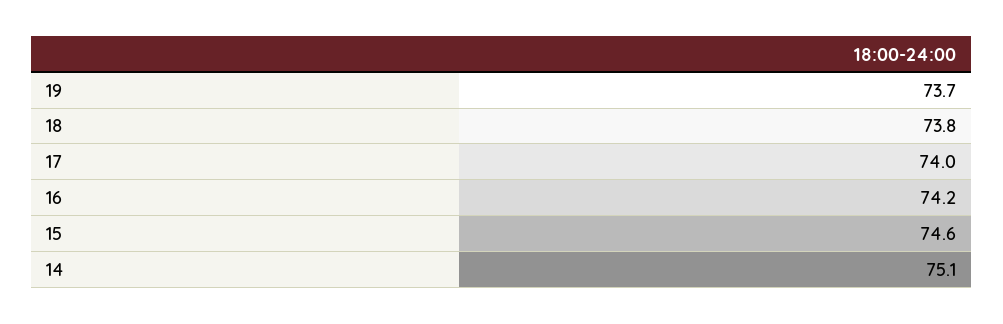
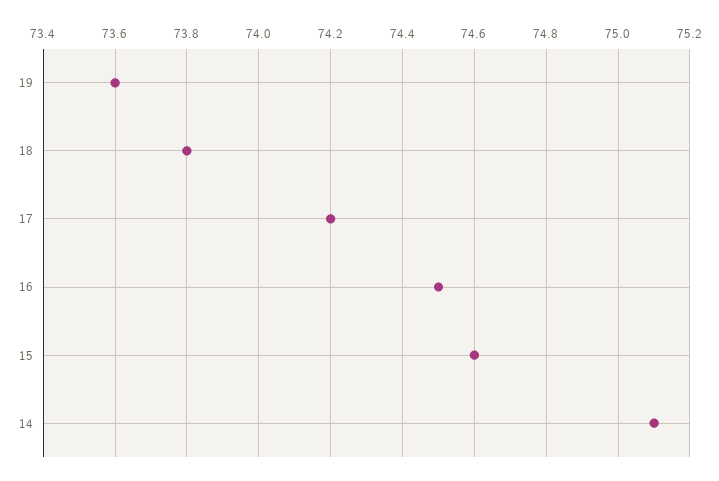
19: 73.7 -> 73.6
17: 74 -> 74.2
16: 74.2 -> 74.5

